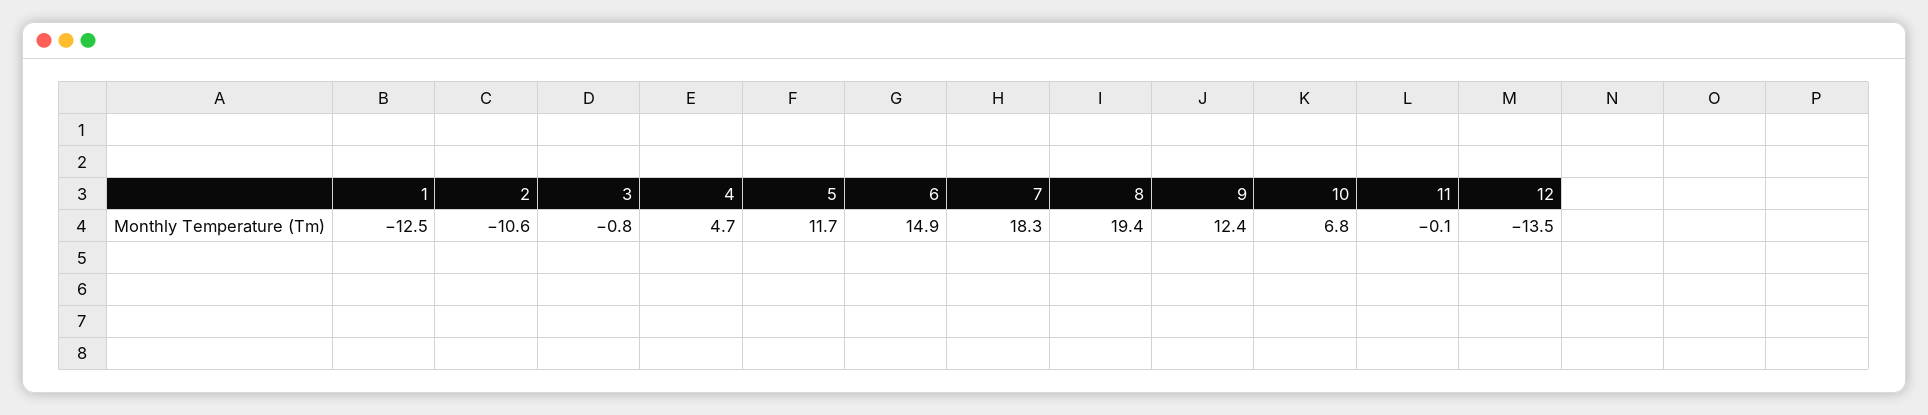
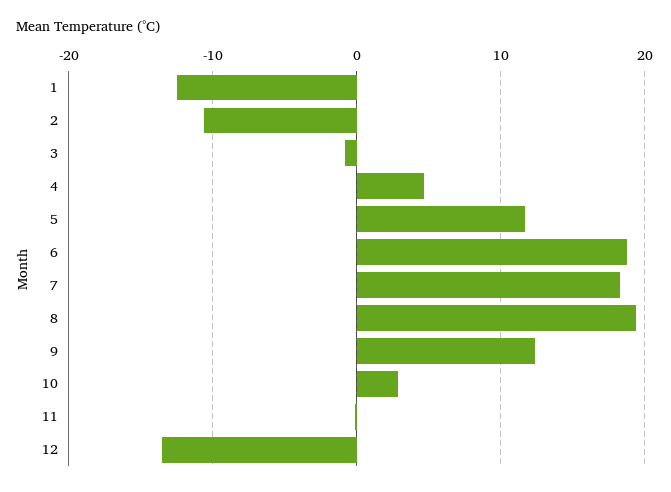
6: 14.9 -> 19
10: 6.8 -> 3

